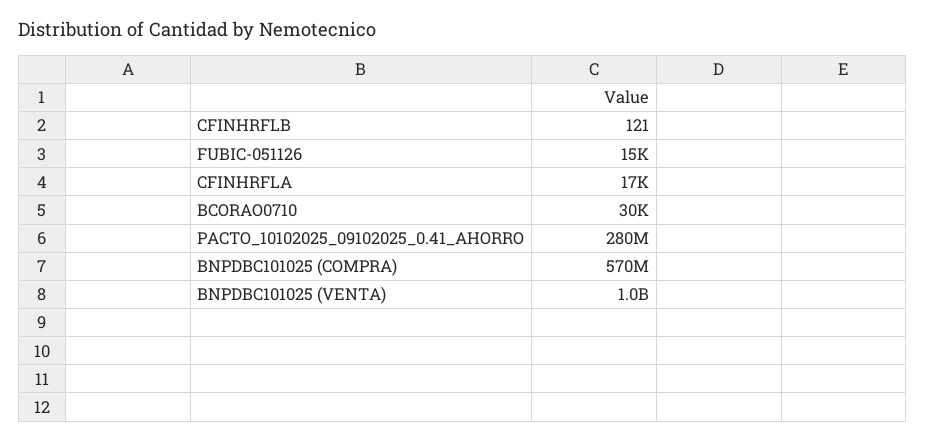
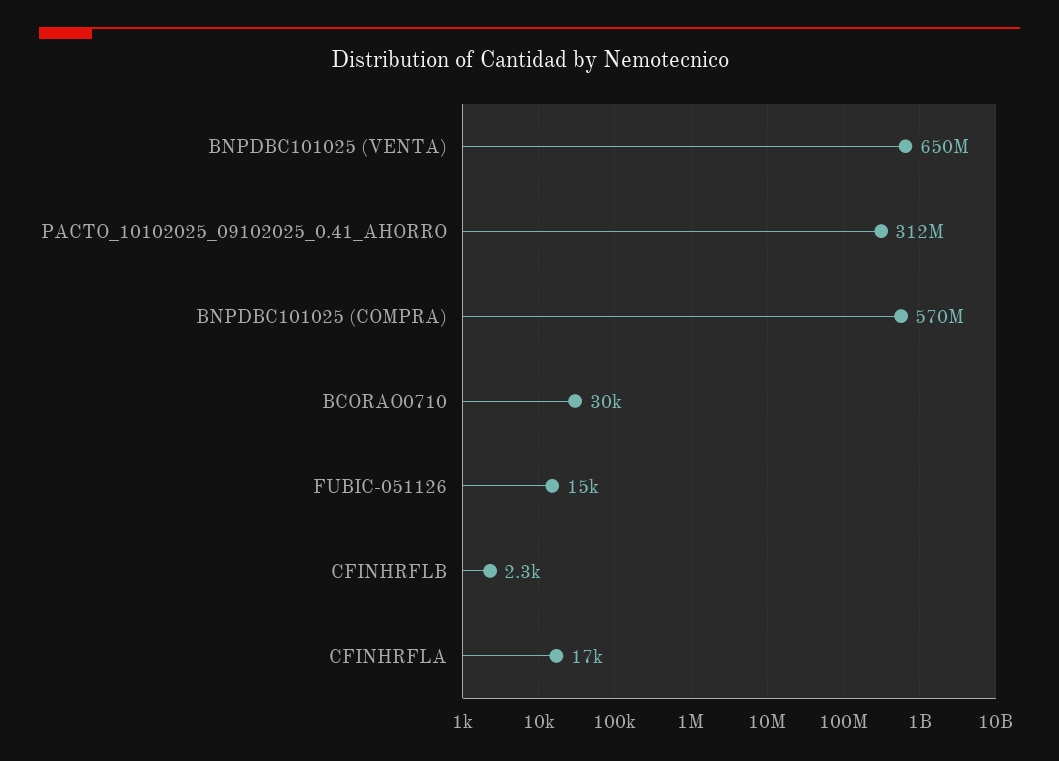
CFINHRFLB: 121 -> 2300
PACTO_10102025_09102025_0.41_AHORRO: 280000000 -> 312000000
BNPDBC101025 (VENTA): 1000000000 -> 650000000

